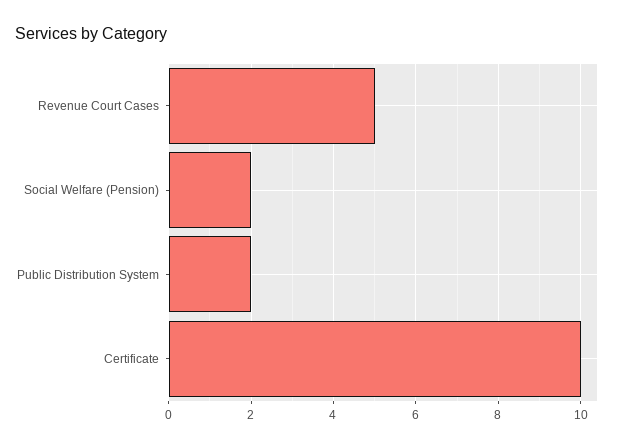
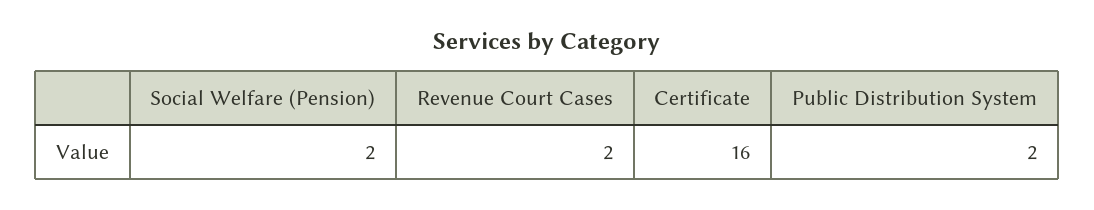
Revenue Court Cases: 5 -> 2
Certificate: 10 -> 16

